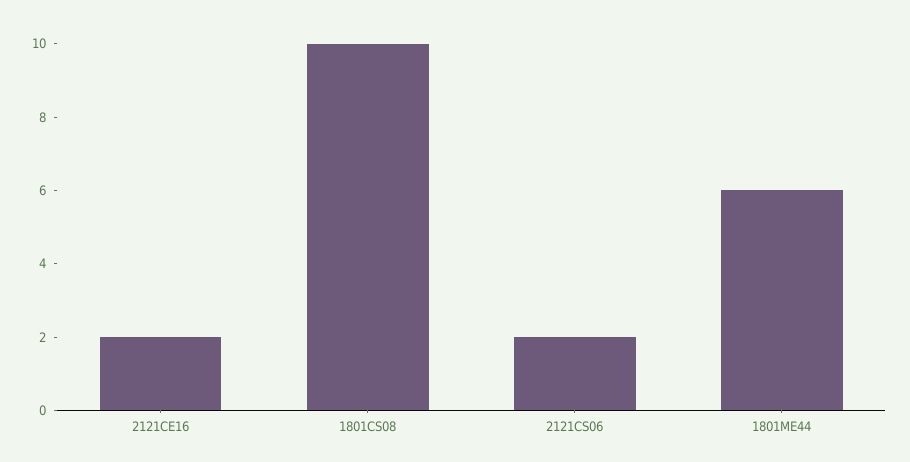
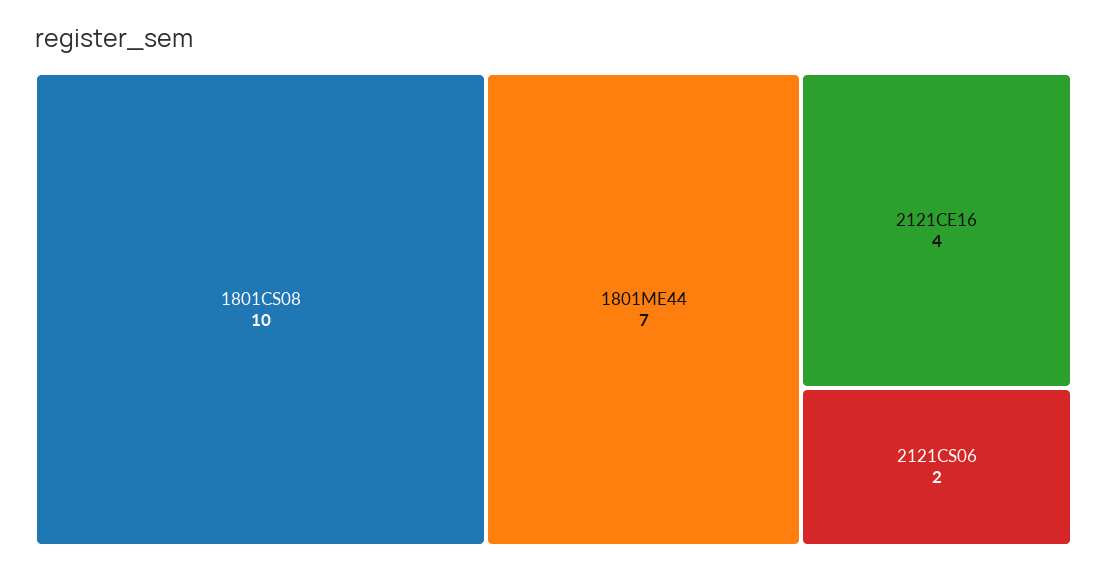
2121CE16: 2 -> 4
1801ME44: 6 -> 7

